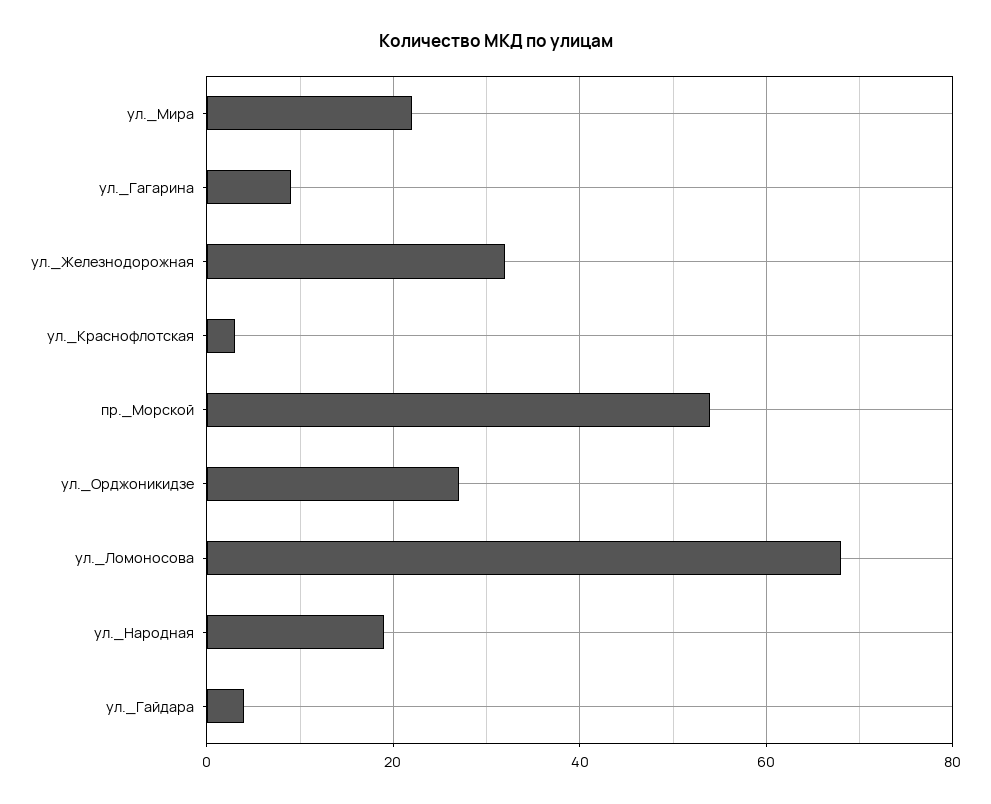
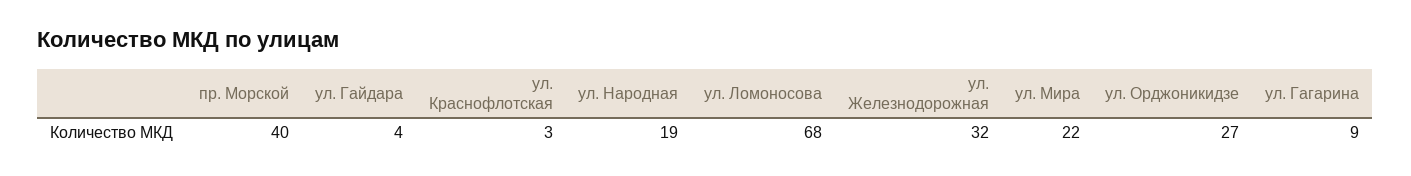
пр._Морской: 55 -> 40

